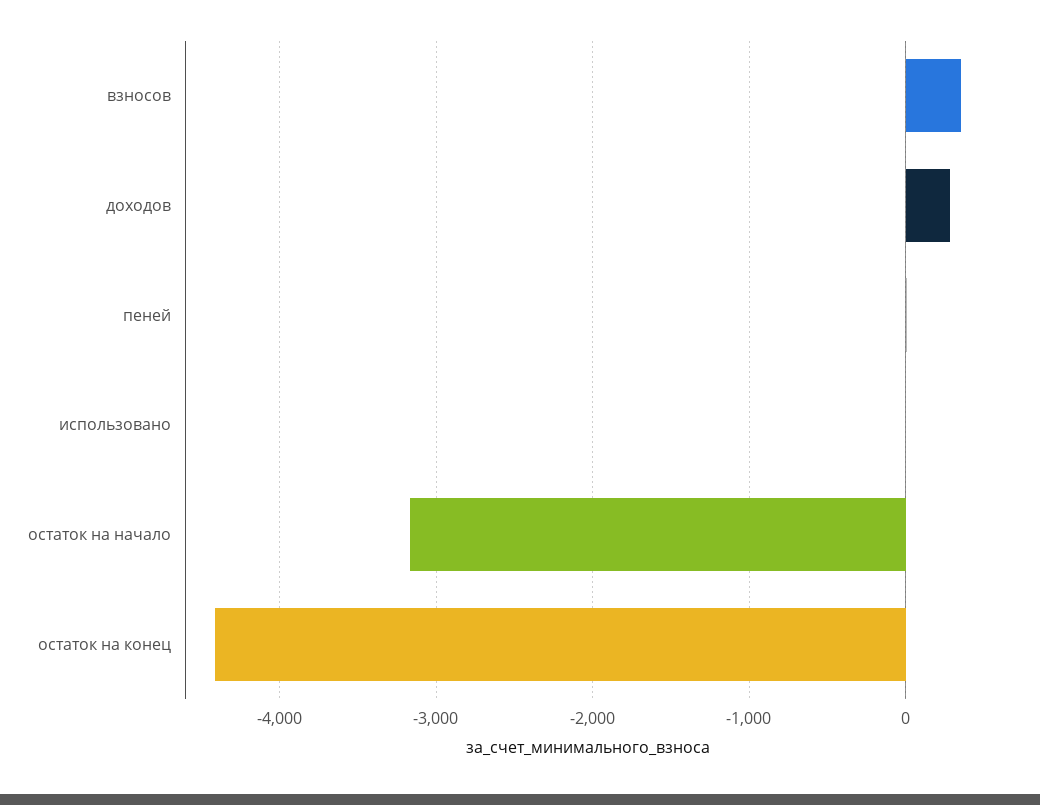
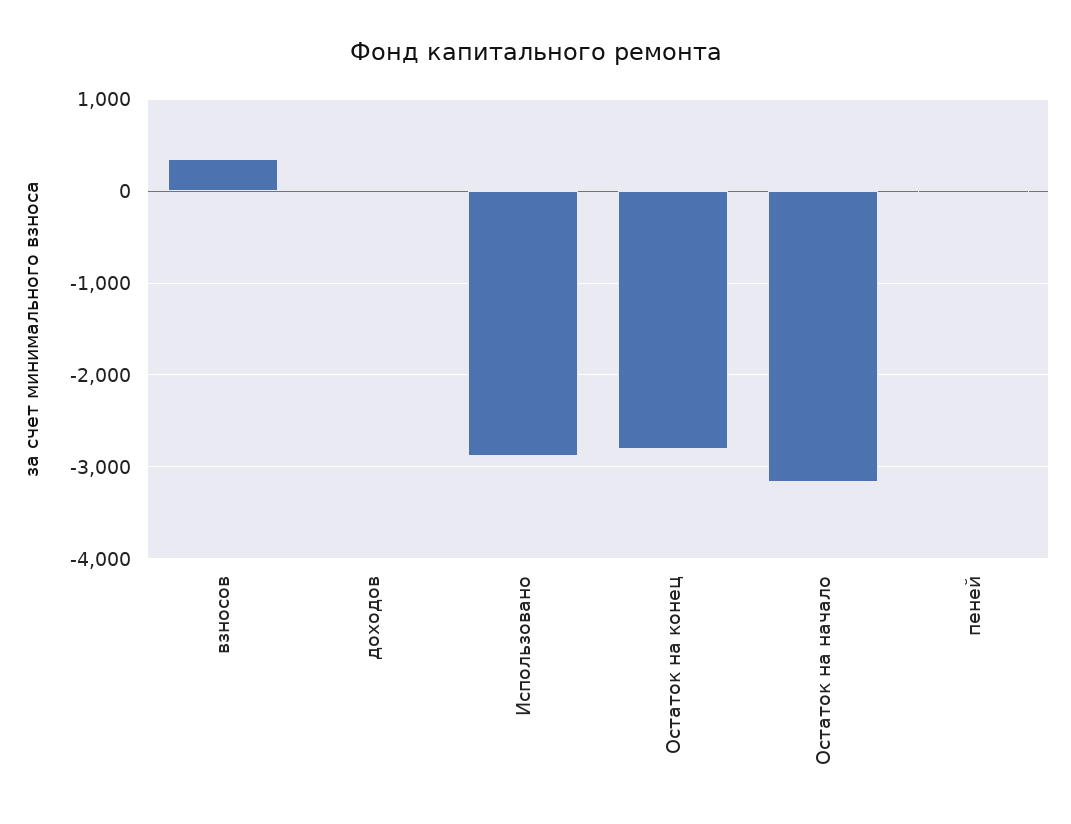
доходов: 300 -> 0
использовано: 0 -> -2900
остаток на конец: -4400 -> -2800

